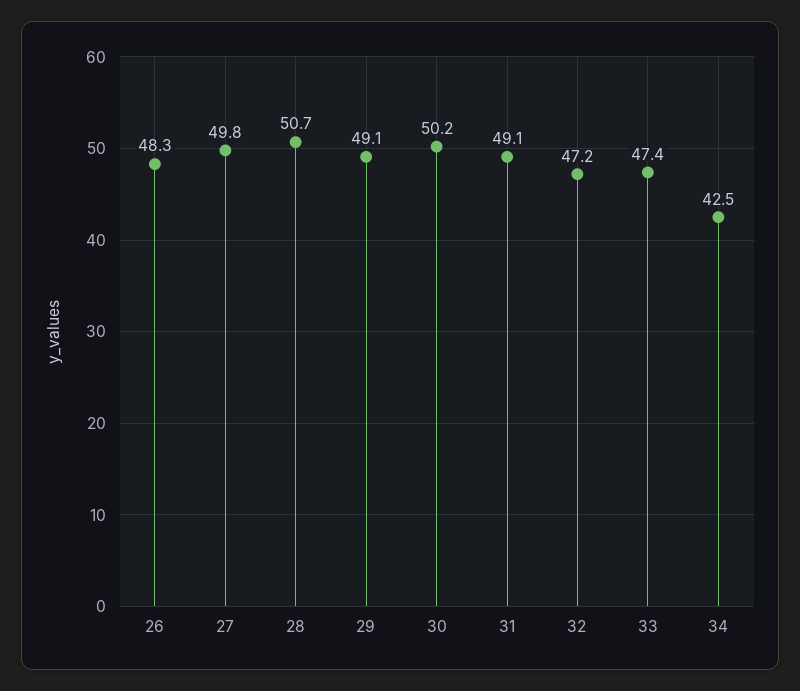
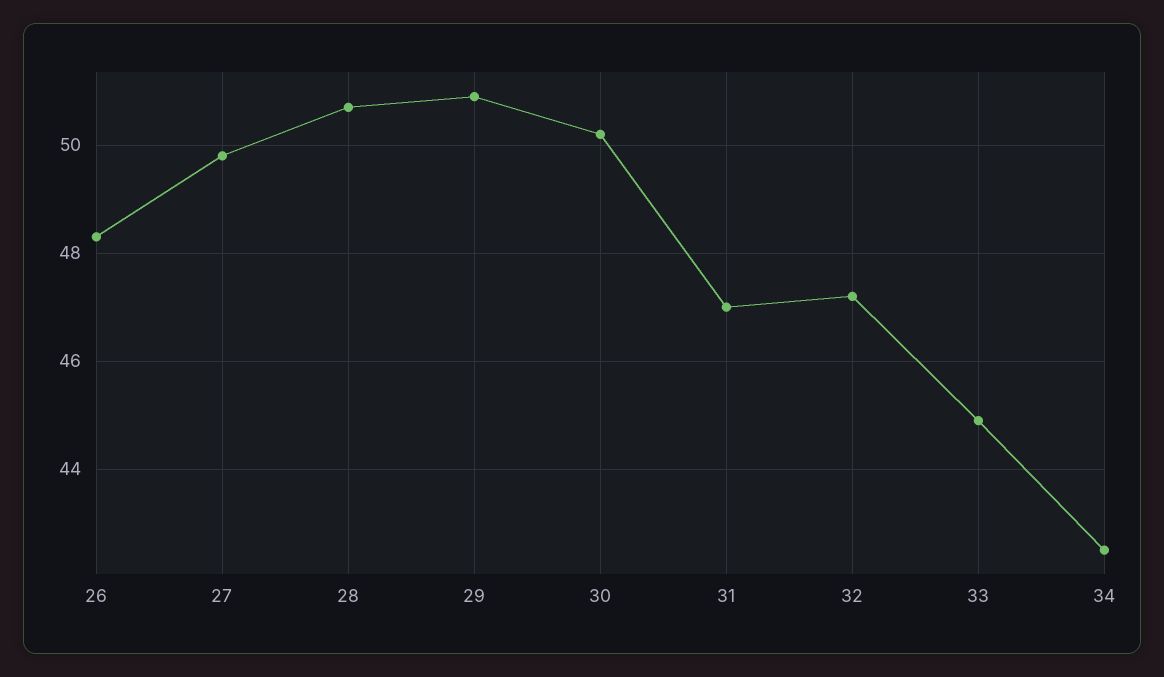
29: 49.1 -> 51
31: 49.1 -> 47
33: 47.4 -> 45

